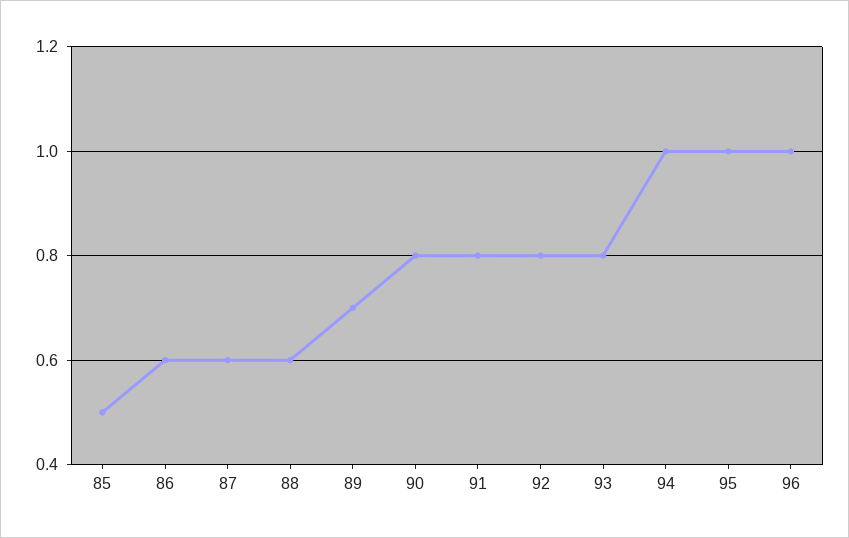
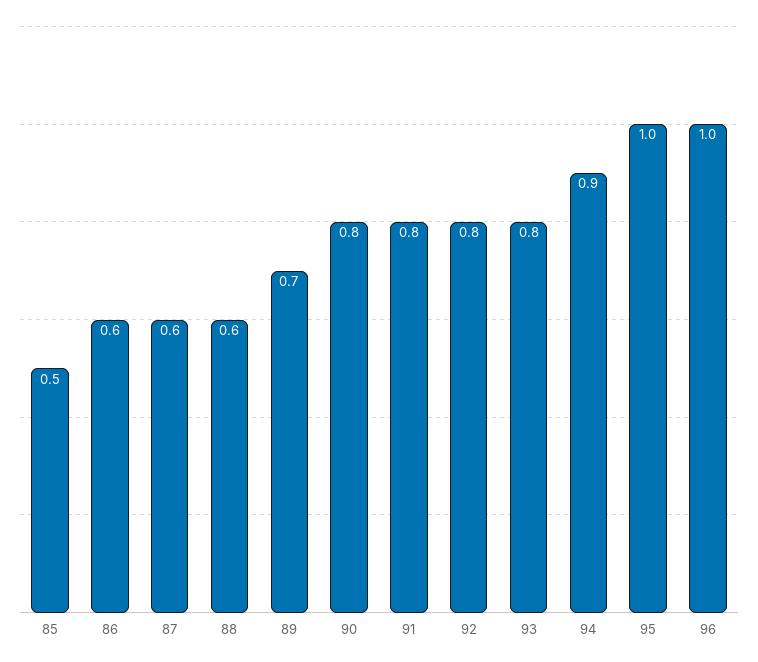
94: 1 -> 0.9

